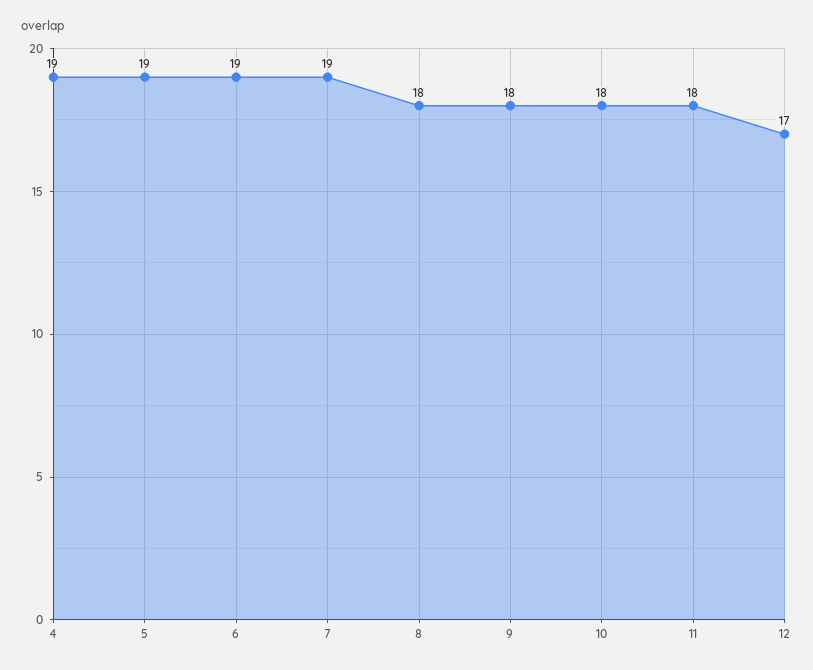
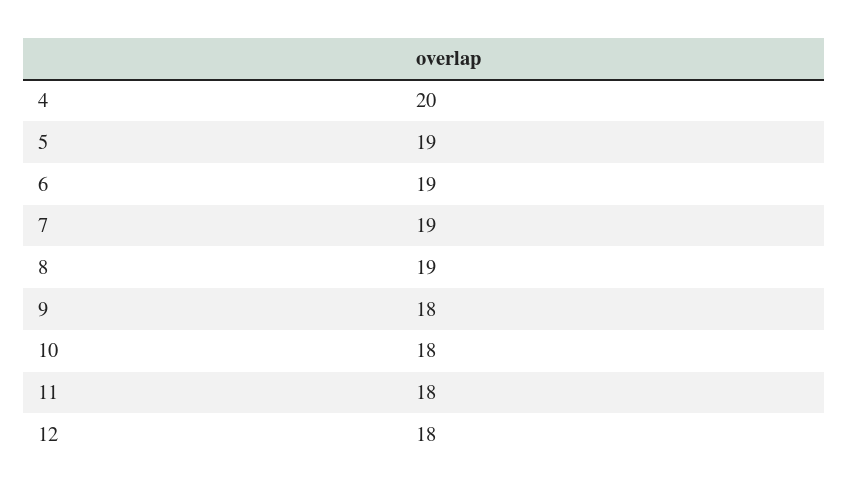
4: 19 -> 20
8: 18 -> 19
12: 17 -> 18

